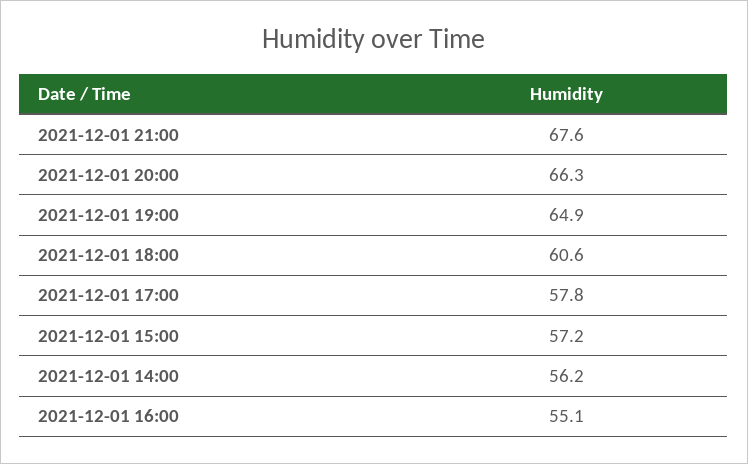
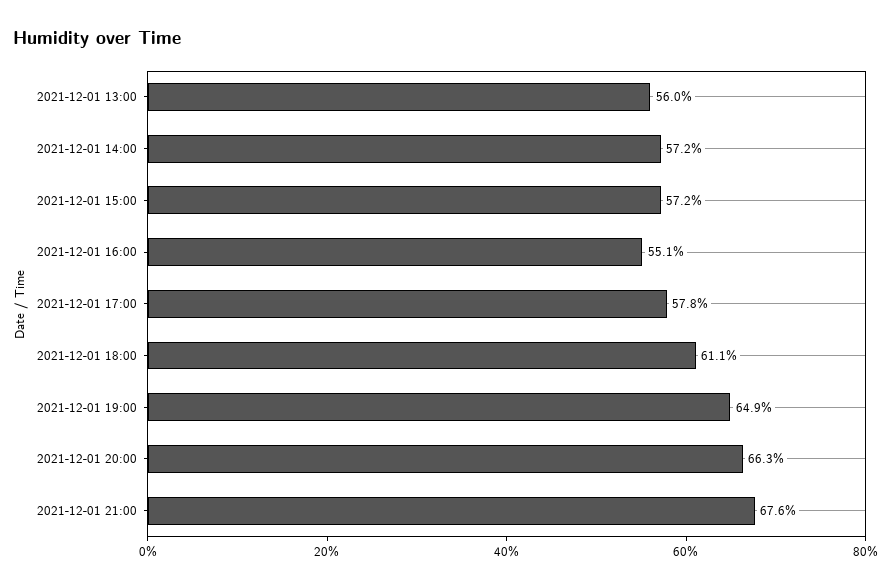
2021-12-01 18:00: 60.6 -> 61.1
2021-12-01 14:00: 56.2 -> 57.2
2021-12-01 13:00: none -> 56

